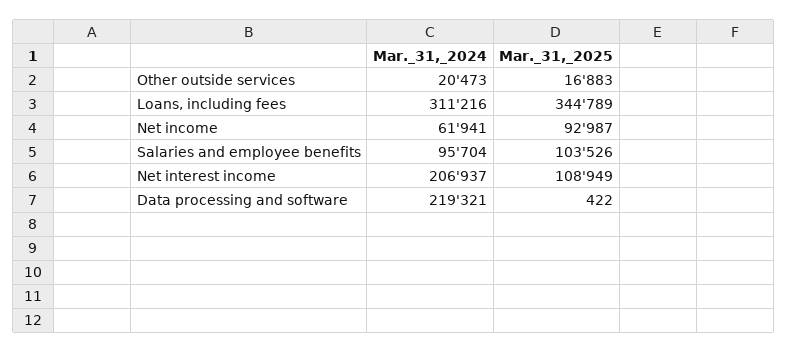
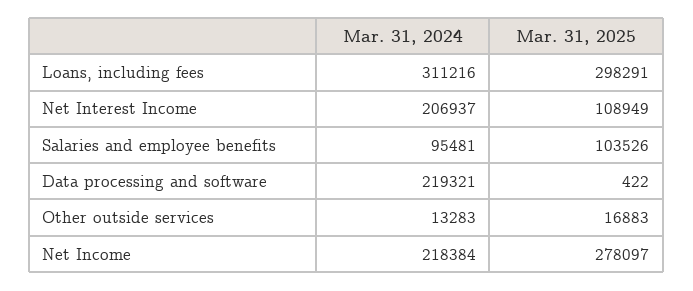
Mar._31,_2024, Other outside services: 20473 -> 13283
Mar._31,_2025, Loans, including fees: 344789 -> 298291
Mar._31,_2024, Net income: 61941 -> 218384
Mar._31,_2025, Net income: 92987 -> 278097
Mar._31,_2024, Salaries and employee benefits: 95704 -> 95481

